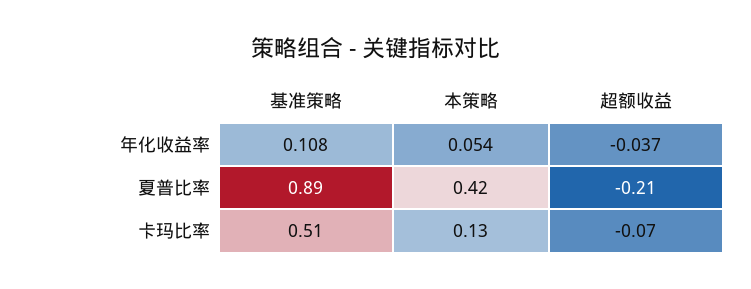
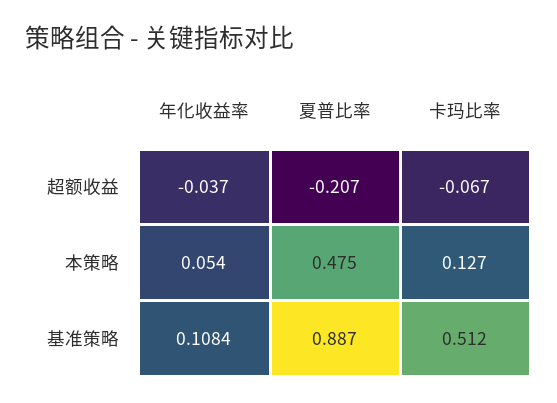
本策略, 夏普比率: 0.42 -> 0.475

